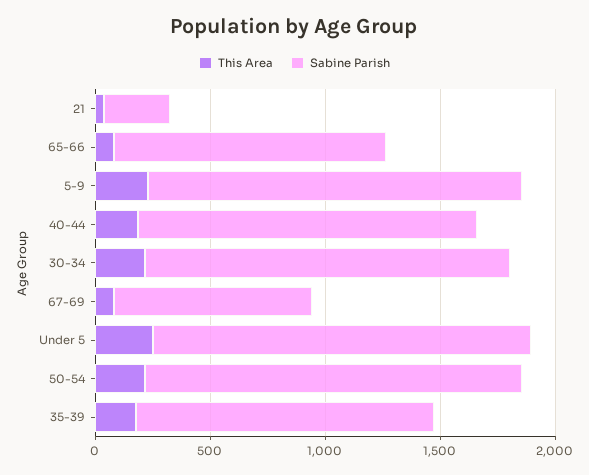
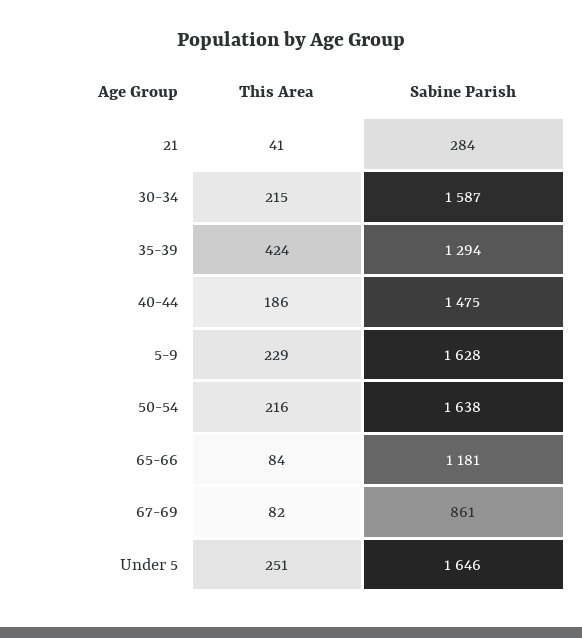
This Area, 35-39: 200 -> 424

